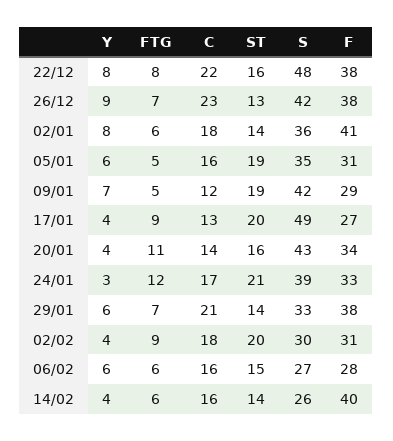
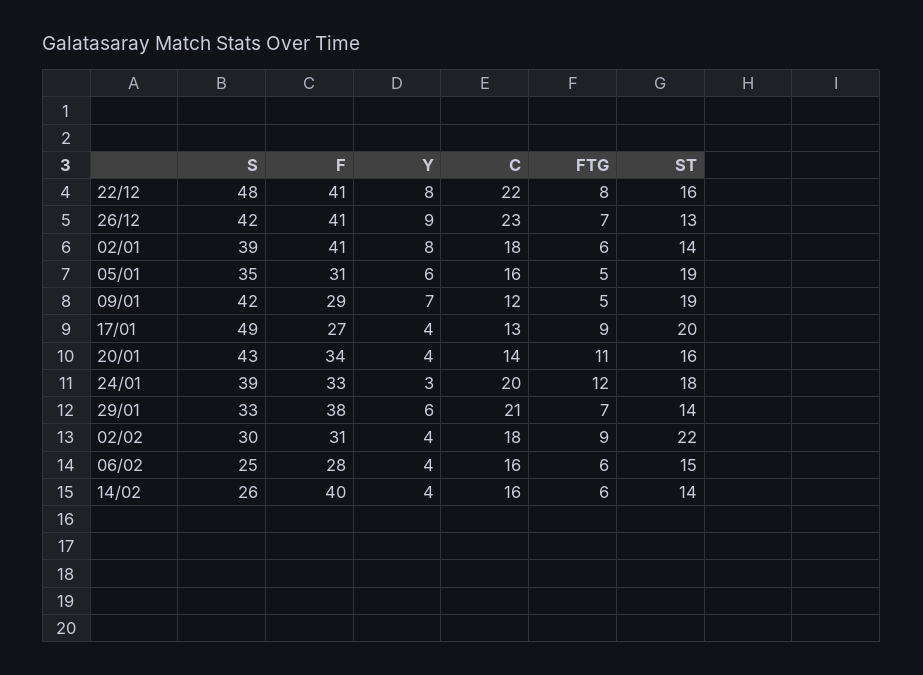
F, 22/12: 38 -> 41
F, 26/12: 38 -> 41
S, 02/01: 36 -> 39
C, 24/01: 17 -> 20
ST, 24/01: 21 -> 18
ST, 02/02: 20 -> 22
Y, 06/02: 6 -> 4
S, 06/02: 27 -> 25

